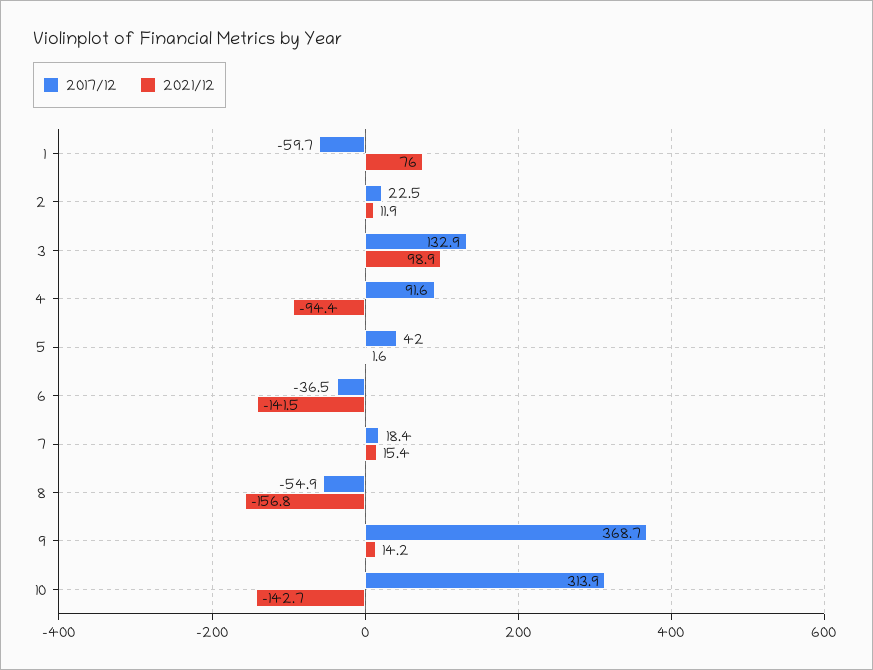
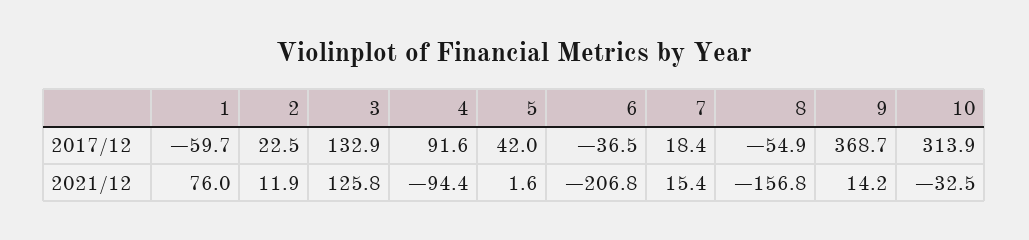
2021/12, 3: 98.9 -> 125.8
2021/12, 6: -141.5 -> -206.8
2021/12, 10: -142.7 -> -32.5

